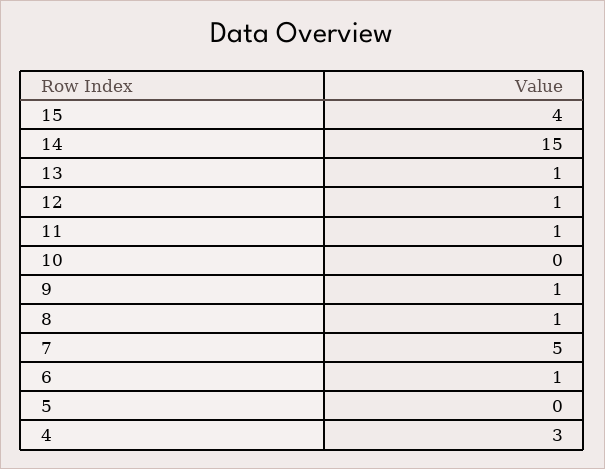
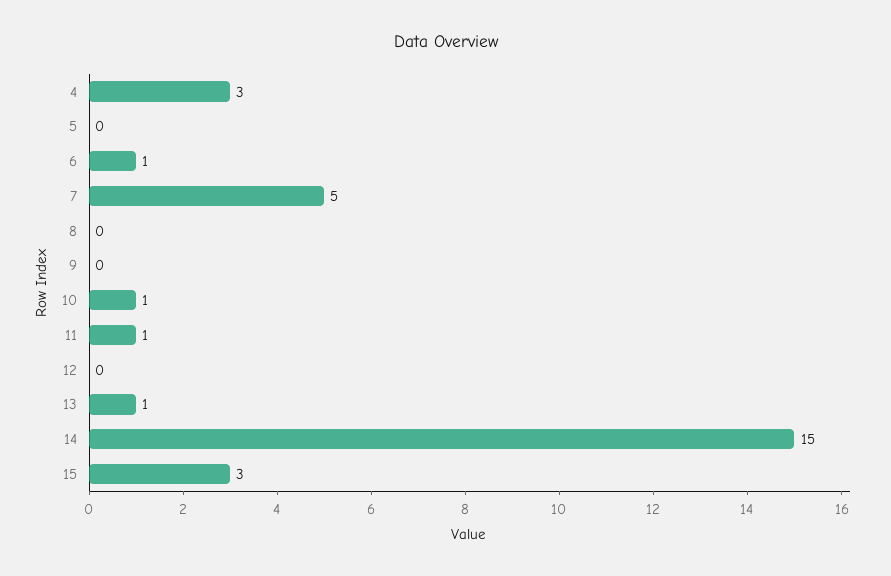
15: 4 -> 3
12: 1 -> 0
10: 0 -> 1
9: 1 -> 0
8: 1 -> 0

